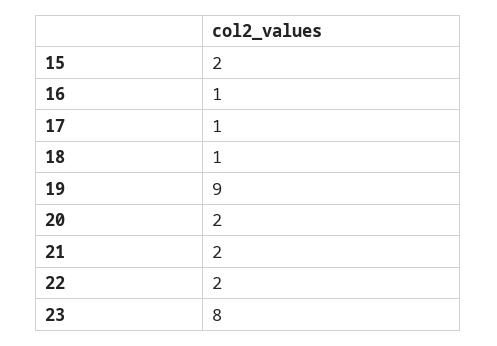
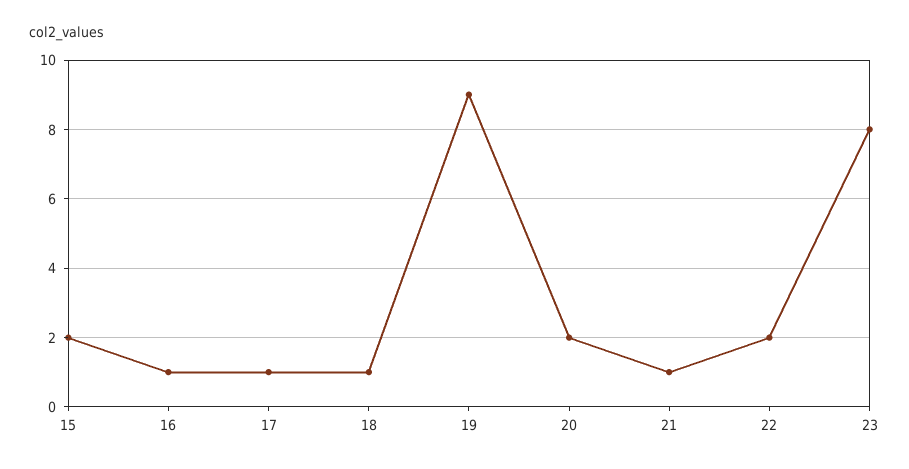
21: 2 -> 1

